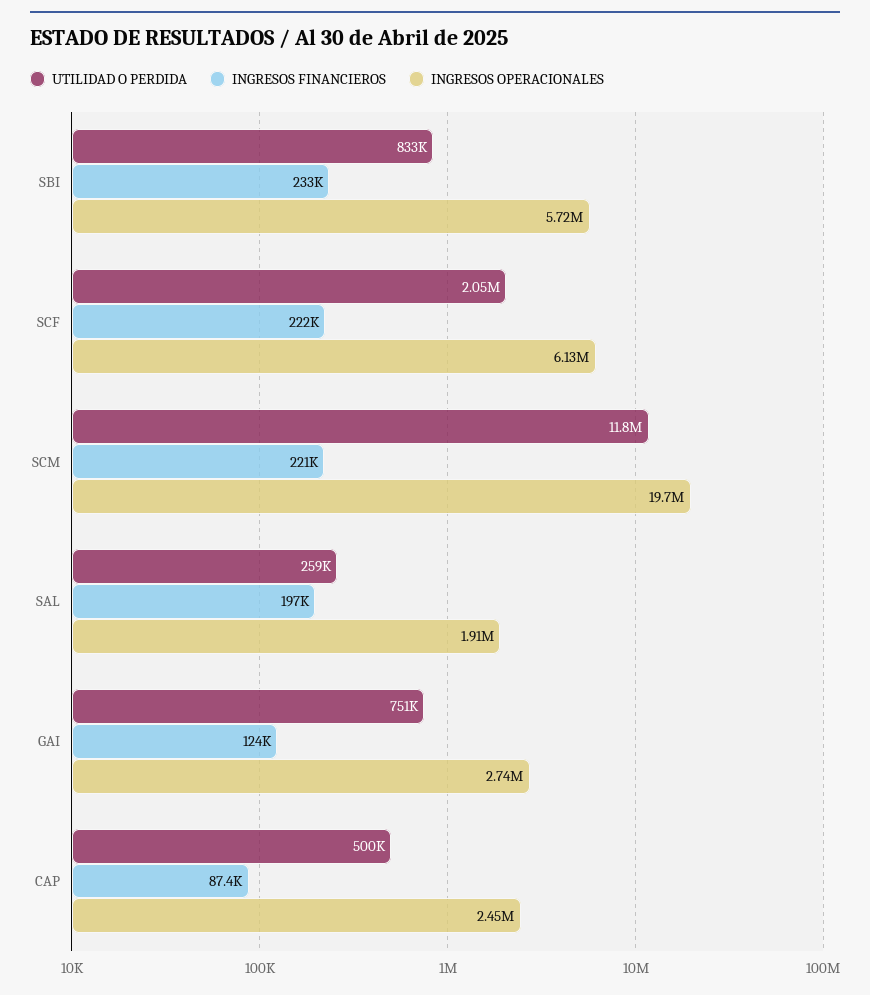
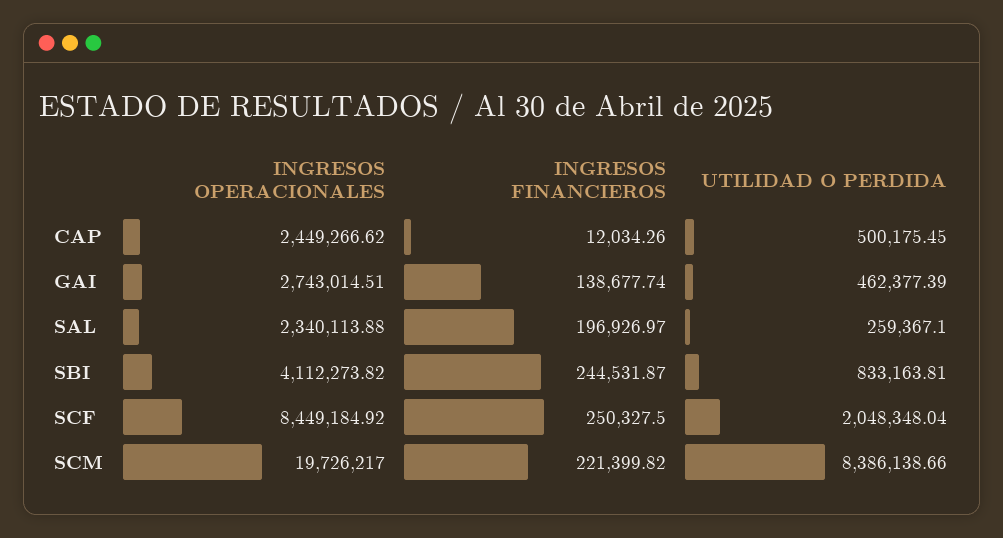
INGRESOS FINANCIEROS, SBI: 233000 -> 244531.87
INGRESOS OPERACIONALES, SBI: 5720000 -> 4112273.82
INGRESOS FINANCIEROS, SCF: 222000 -> 250327.5
INGRESOS OPERACIONALES, SCF: 6130000 -> 8449184.92
UTILIDAD O PERDIDA, SCM: 11800000 -> 8386138.66
INGRESOS OPERACIONALES, SAL: 1910000 -> 2340113.88
UTILIDAD O PERDIDA, GAI: 751000 -> 462377.39
INGRESOS FINANCIEROS, GAI: 124000 -> 138677.74
INGRESOS FINANCIEROS, CAP: 87400 -> 12034.26

